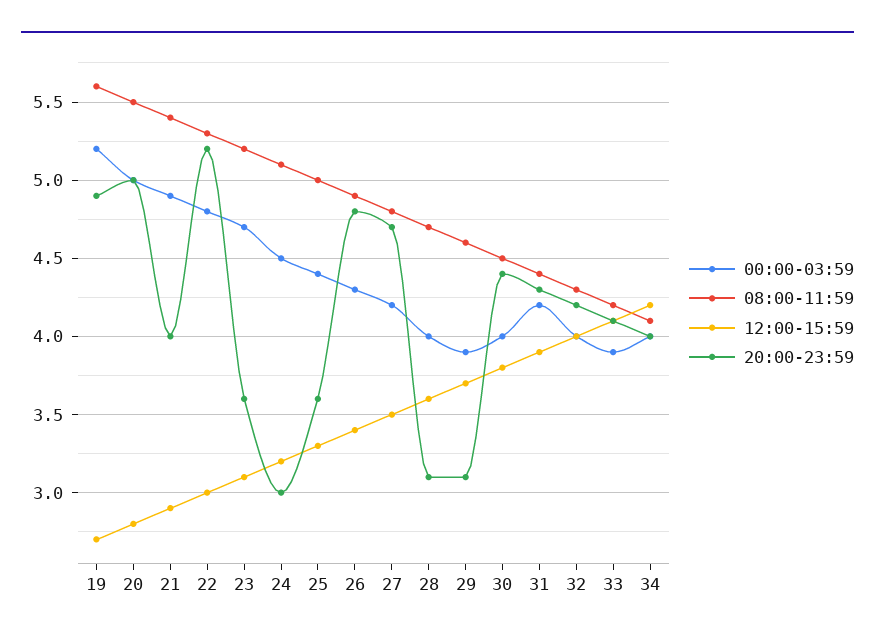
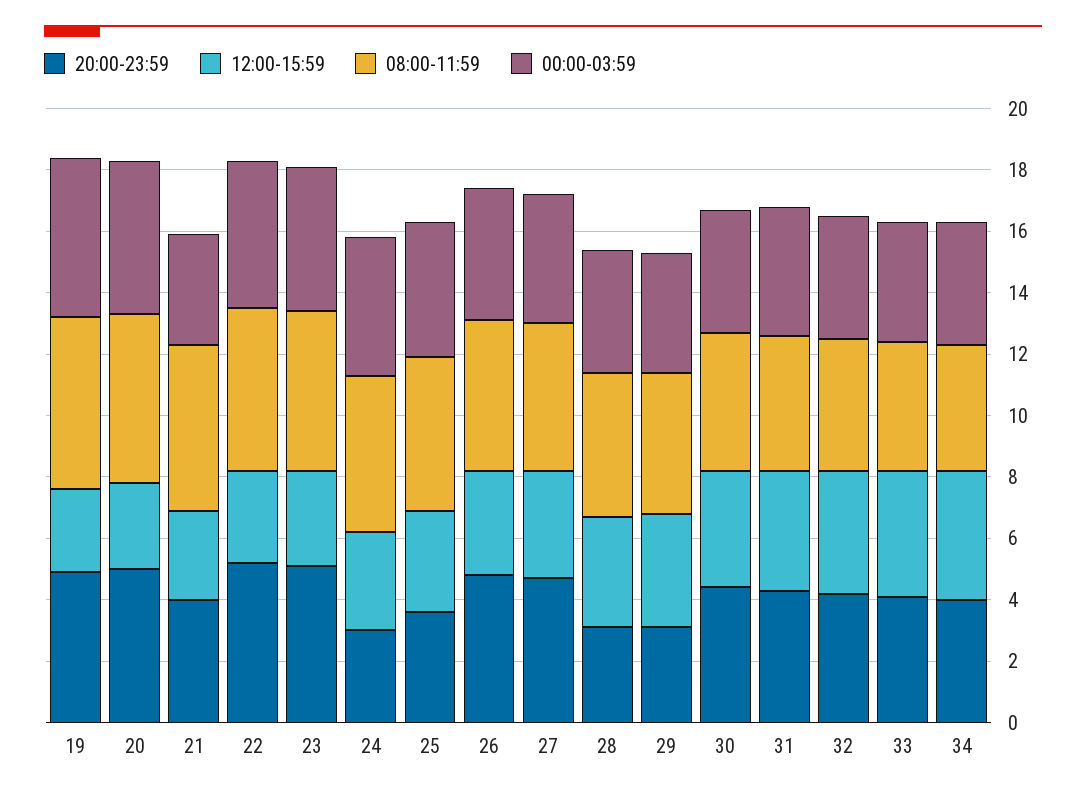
00:00-03:59, 21: 4.9 -> 3.5
20:00-23:59, 23: 3.6 -> 5

